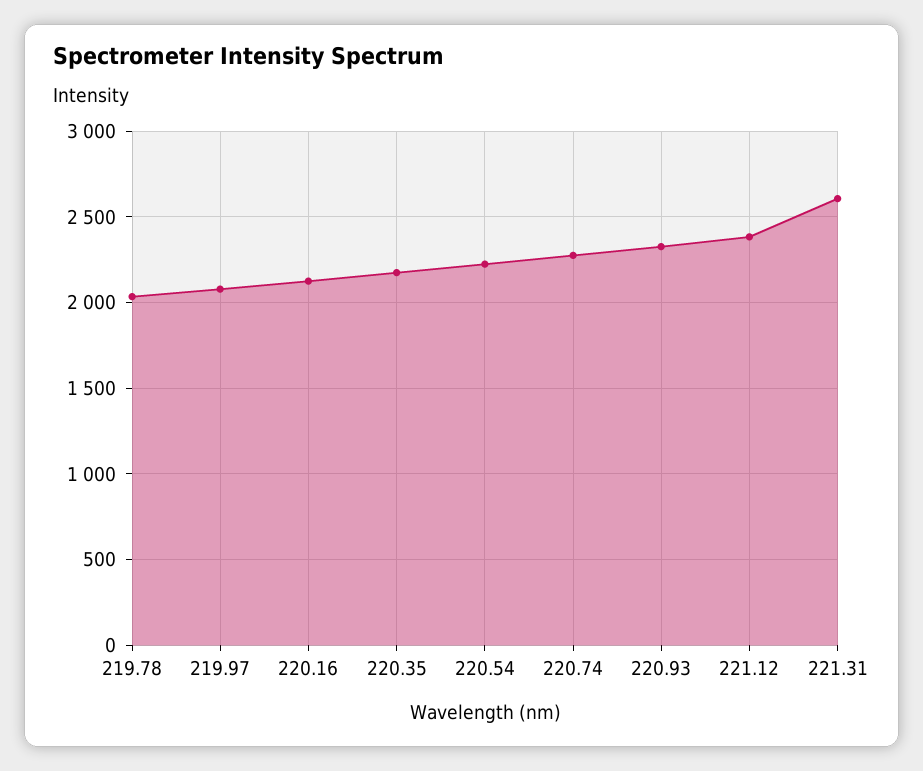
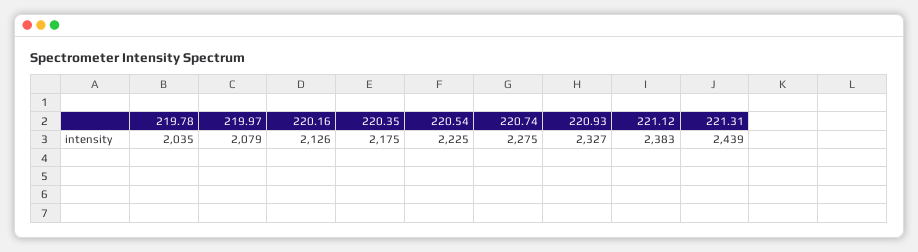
221.31: 2600 -> 2439

